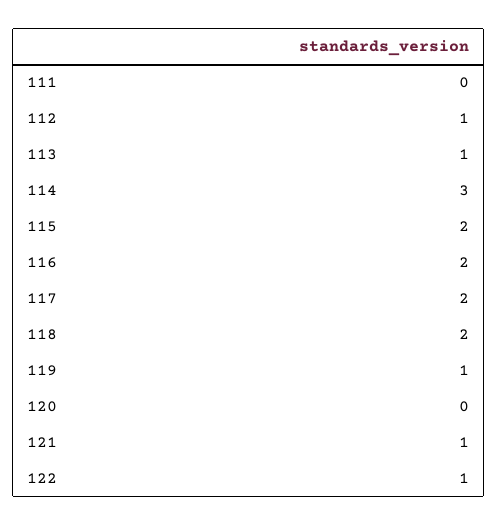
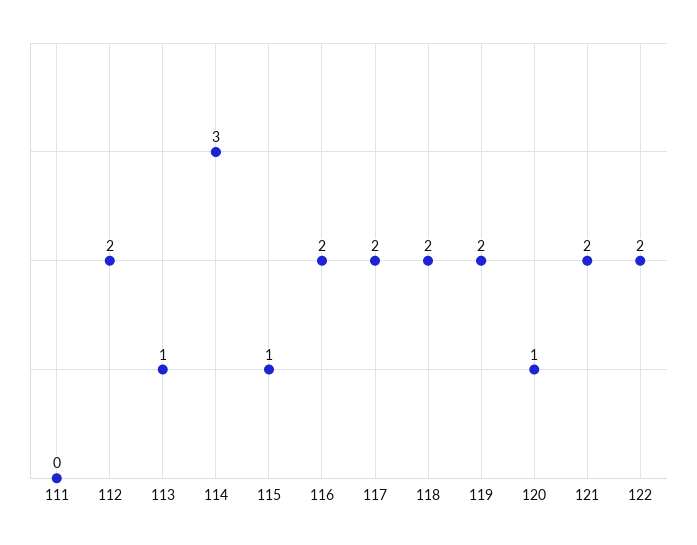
112: 1 -> 2
115: 2 -> 1
119: 1 -> 2
120: 0 -> 1
121: 1 -> 2
122: 1 -> 2

